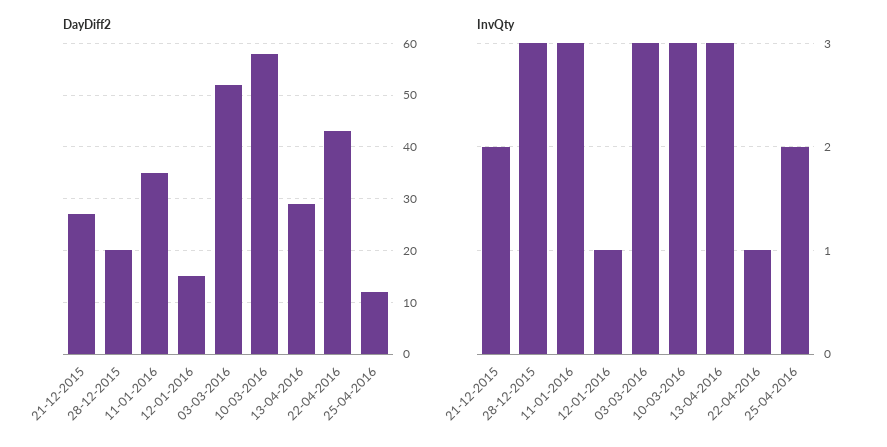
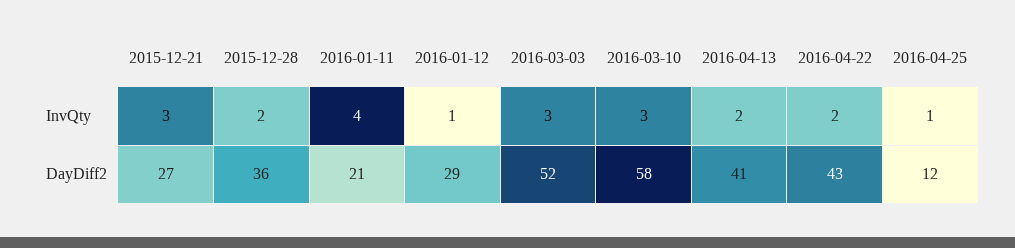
DayDiff2, 28-12-2015: 20 -> 36
DayDiff2, 11-01-2016: 35 -> 21
DayDiff2, 12-01-2016: 15 -> 29
DayDiff2, 13-04-2016: 30 -> 41
InvQty, 21-12-2015: 2 -> 3
InvQty, 28-12-2015: 3 -> 2
InvQty, 11-01-2016: 3 -> 4
InvQty, 13-04-2016: 3 -> 2
InvQty, 22-04-2016: 1 -> 2
InvQty, 25-04-2016: 2 -> 1

